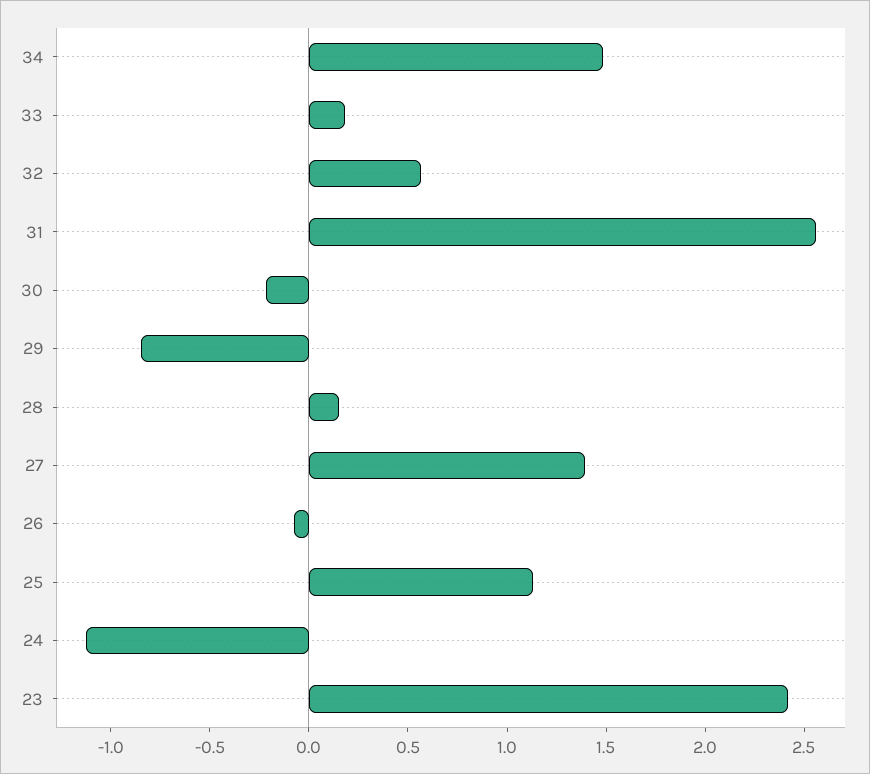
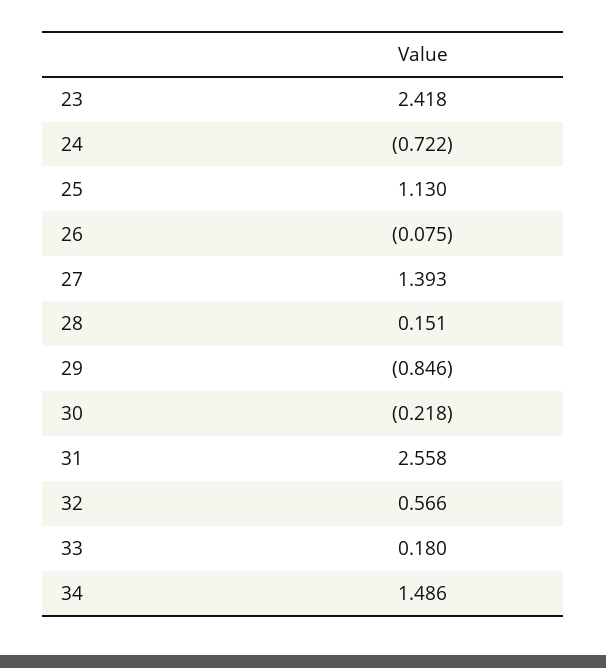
24: -1.1 -> -0.722

